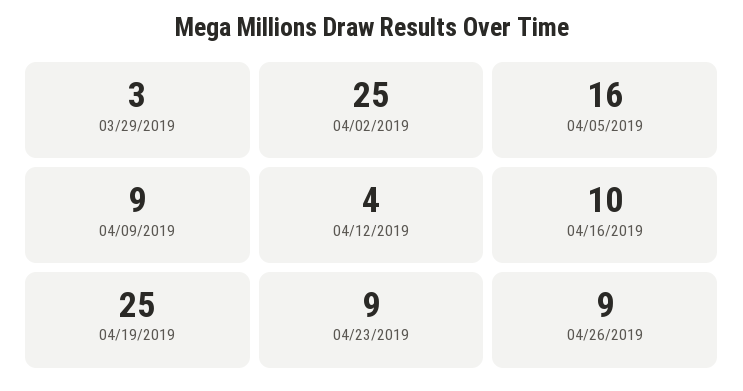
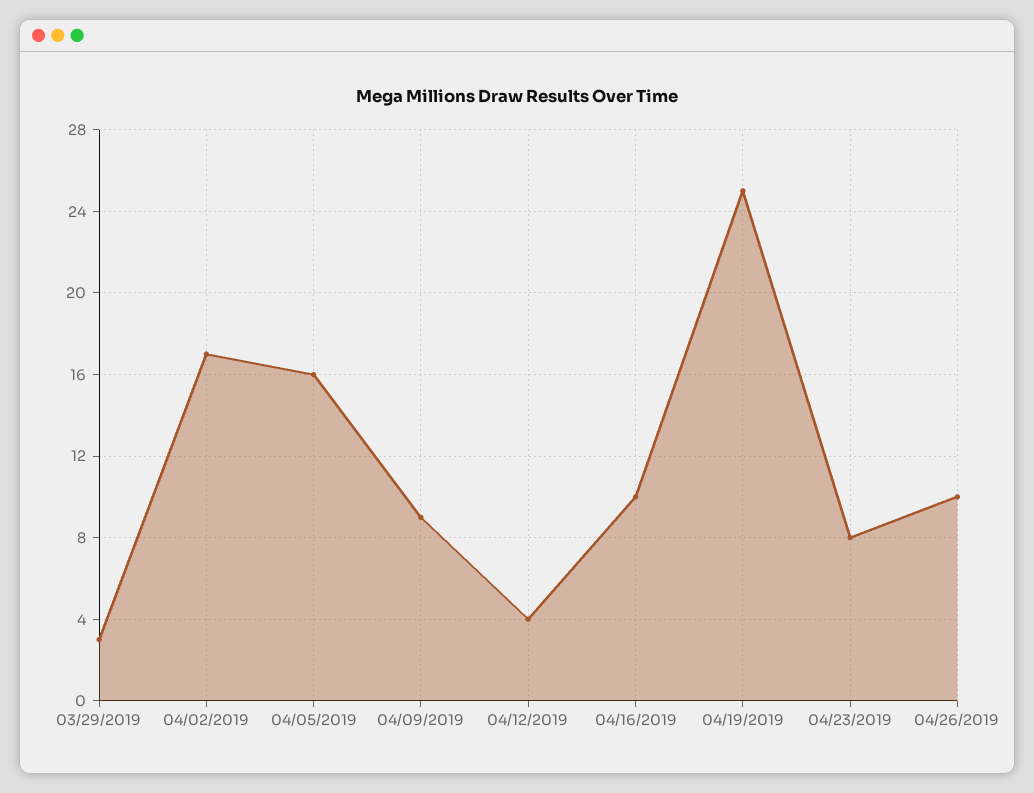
04/02/2019: 25 -> 17
04/23/2019: 9 -> 8
04/26/2019: 9 -> 10

